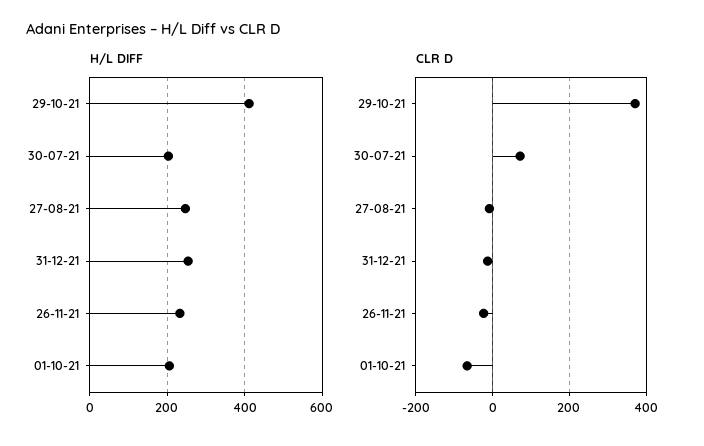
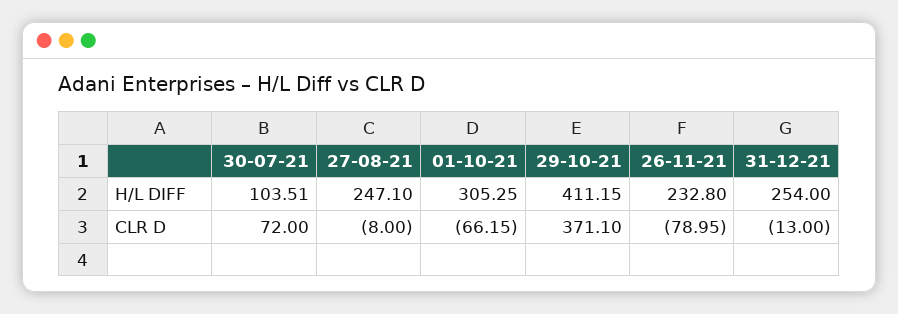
H/L DIFF, 30-07-21: 200 -> 103.51
H/L DIFF, 01-10-21: 200 -> 305.25
CLR D, 26-11-21: -20 -> -78.95

